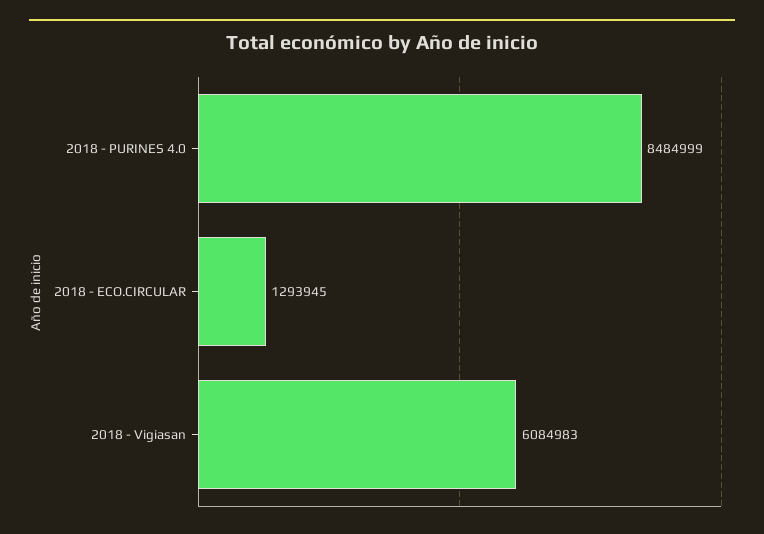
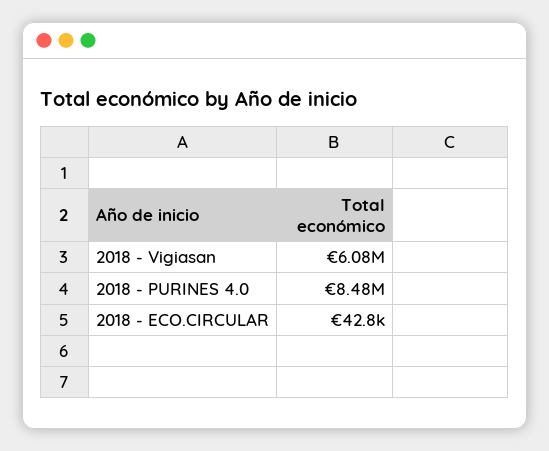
2018 - ECO.CIRCULAR: 1293945 -> 42800

